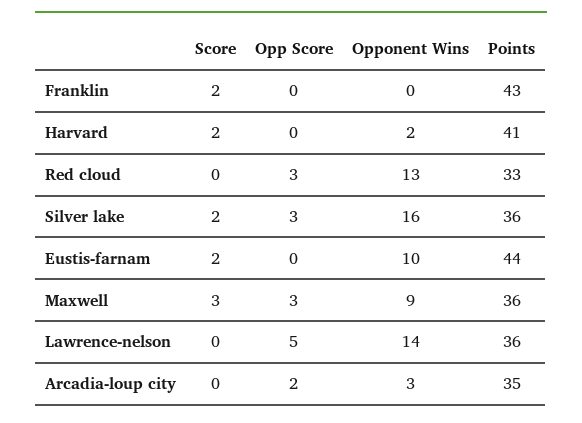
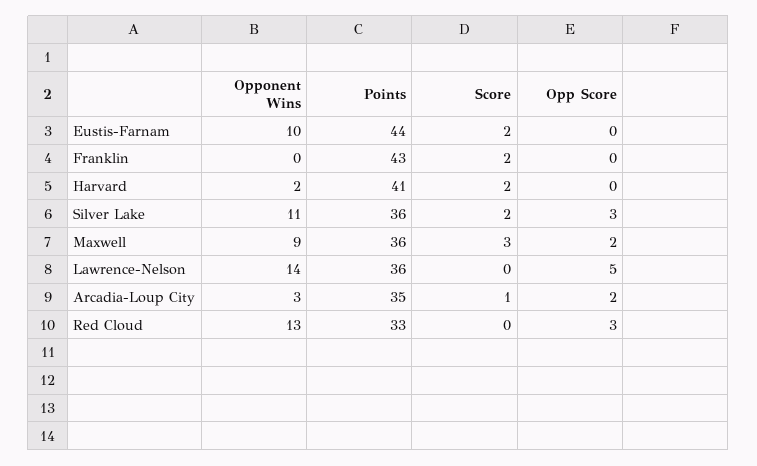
Opponent Wins, Silver lake: 16 -> 11
Opp Score, Maxwell: 3 -> 2
Score, Arcadia-loup city: 0 -> 1

